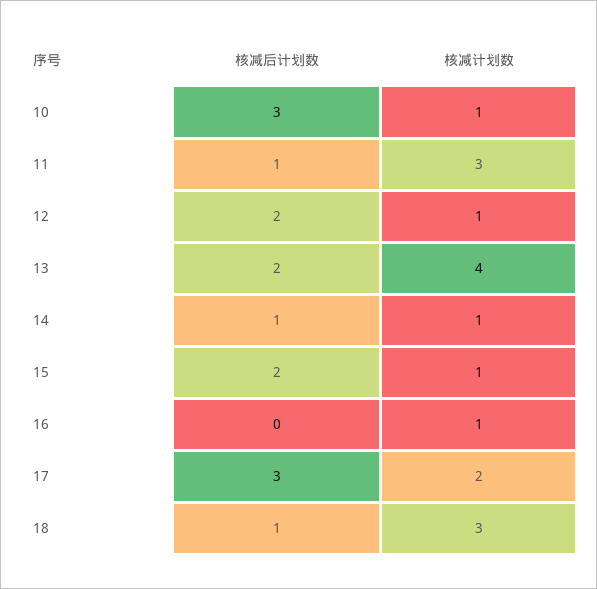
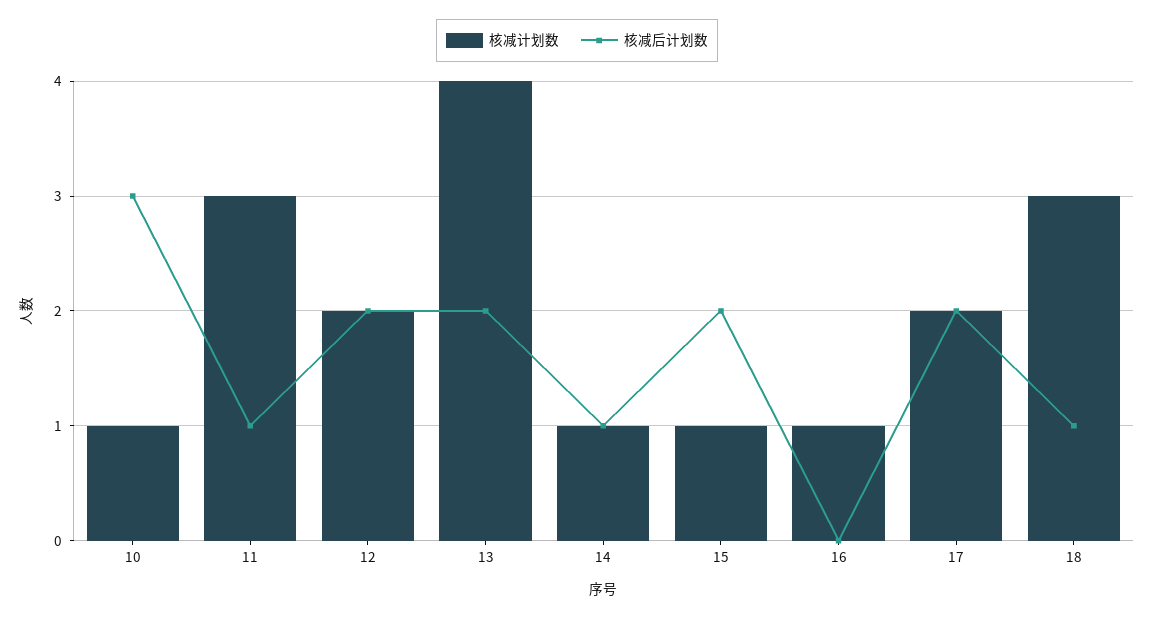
核减计划数, 12: 1 -> 2
核减后计划数, 17: 3 -> 2

